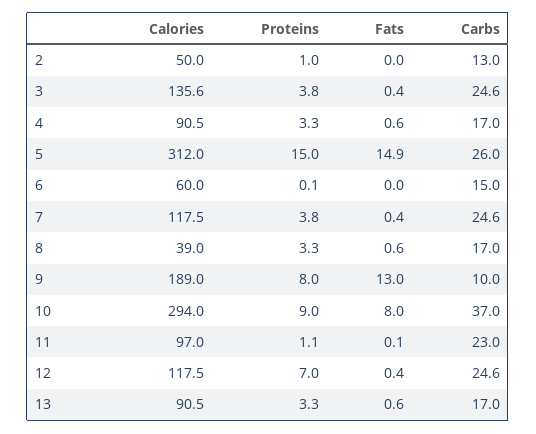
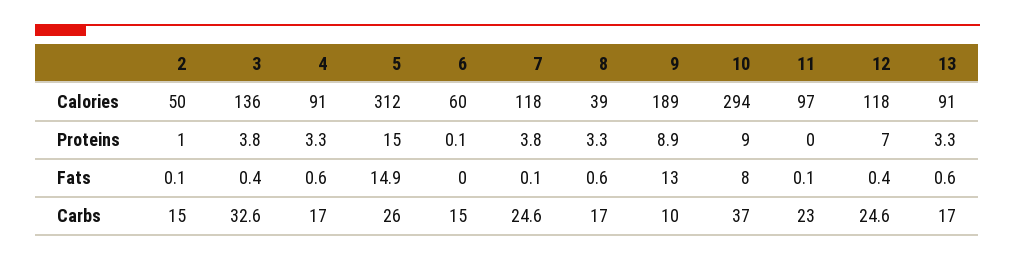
Fats, 2: 0 -> 0.1
Carbs, 2: 13 -> 15
Carbs, 3: 24.6 -> 32.6
Fats, 7: 0.4 -> 0.1
Proteins, 9: 8 -> 8.9
Proteins, 11: 1.1 -> 0

